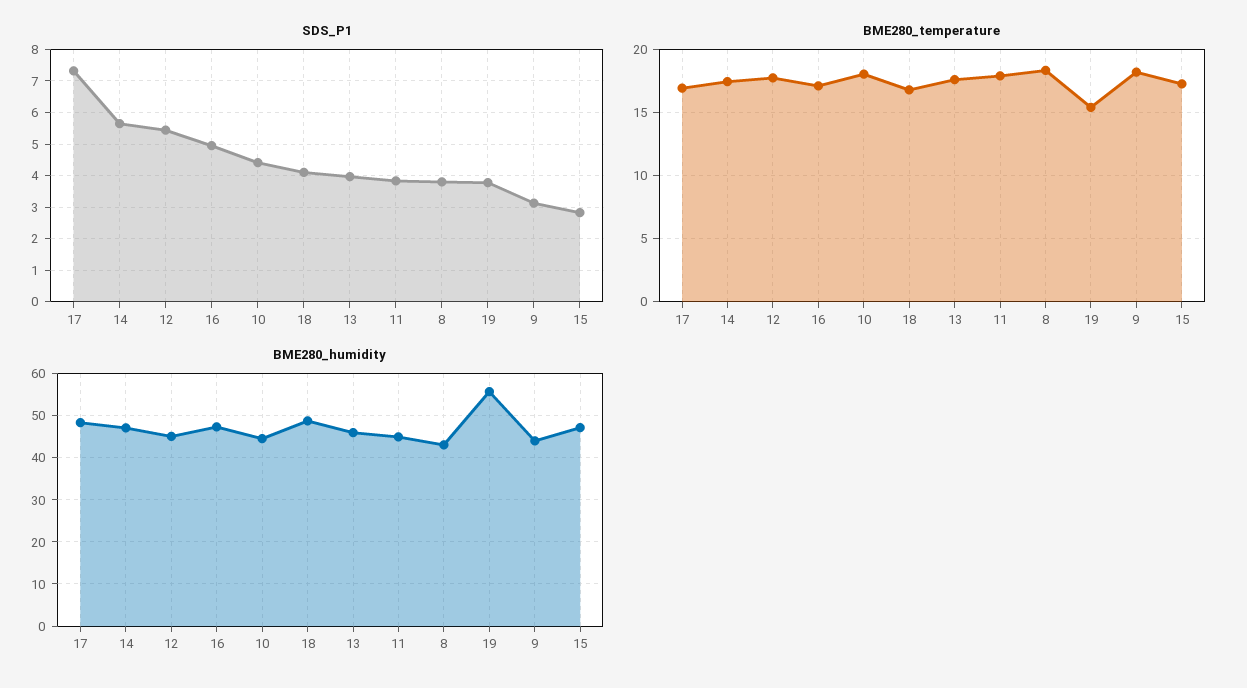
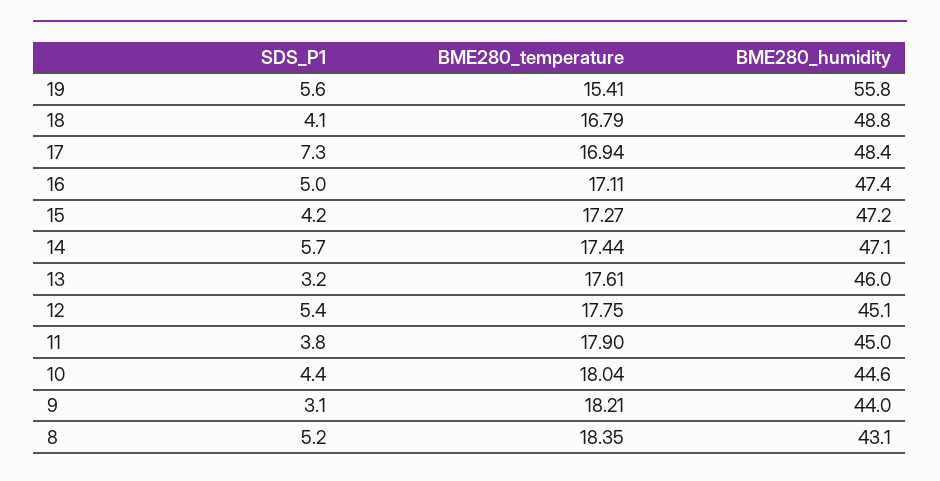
SDS_P1, 13: 4 -> 3.2
SDS_P1, 8: 3.8 -> 5.2
SDS_P1, 19: 3.8 -> 5.6
SDS_P1, 15: 2.8 -> 4.2

